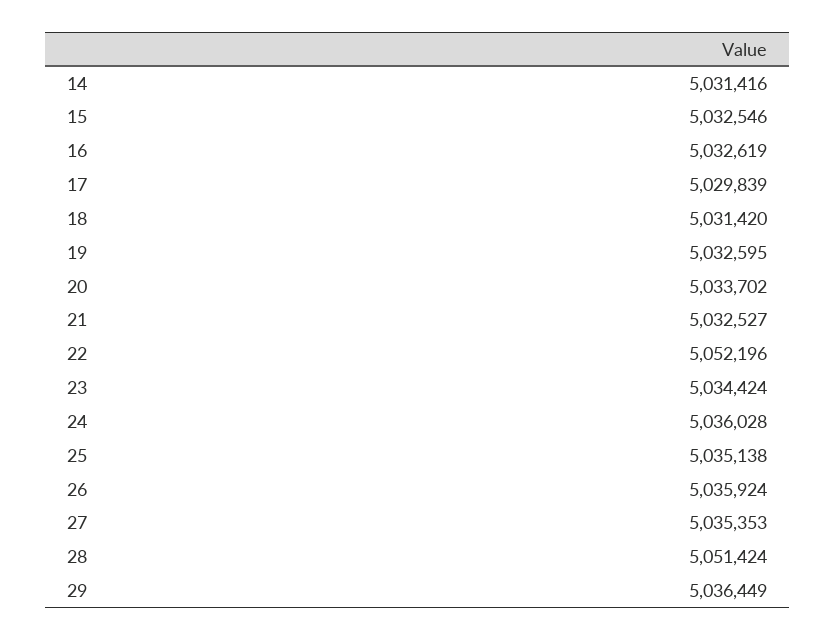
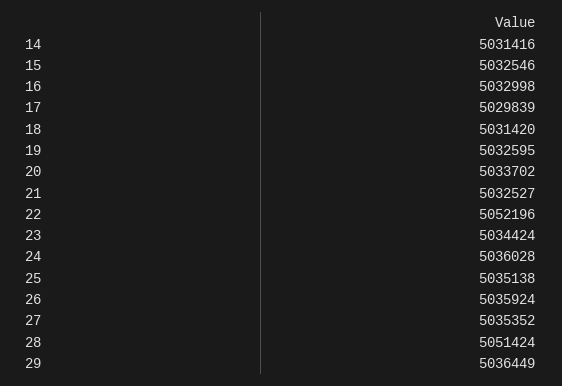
16: 5032619 -> 5032998
27: 5035353 -> 5035352

